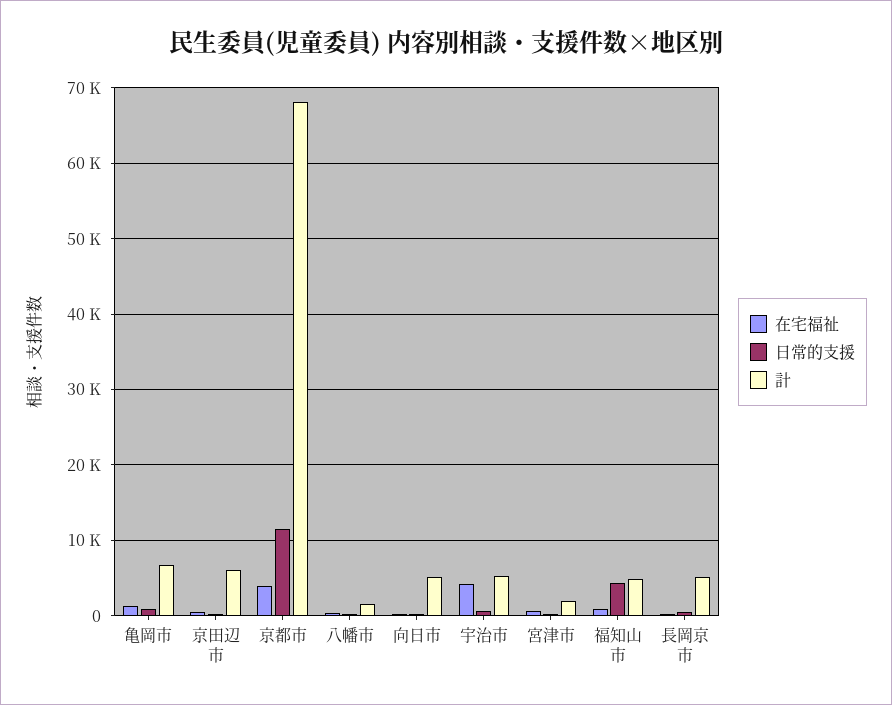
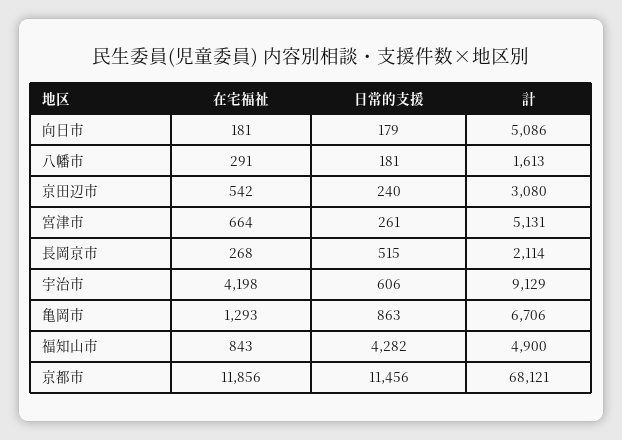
計, 京田辺市: 6000 -> 3080
在宅福祉, 京都市: 4000 -> 11856
計, 宇治市: 5000 -> 9129
計, 宮津市: 2000 -> 5131
計, 長岡京市: 5000 -> 2114

